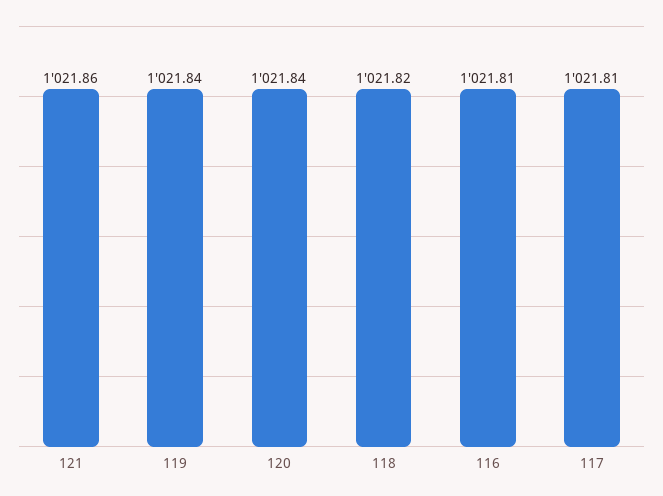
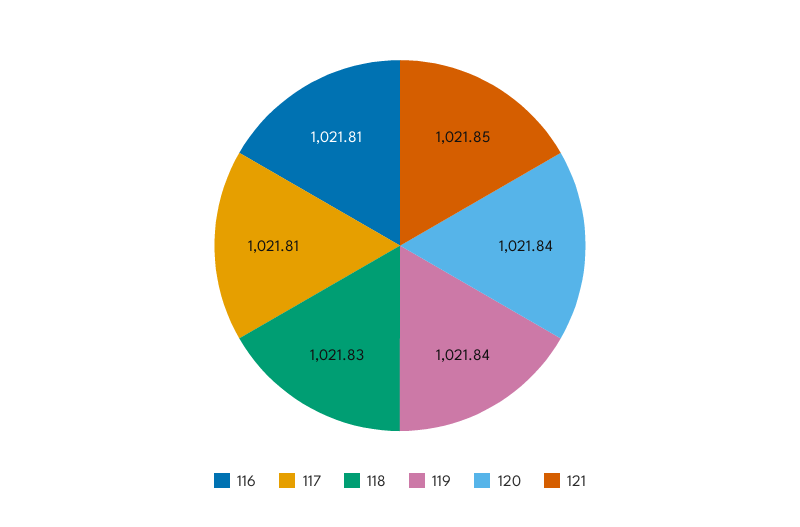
121: 1021.86 -> 1021.85
118: 1021.82 -> 1021.83

